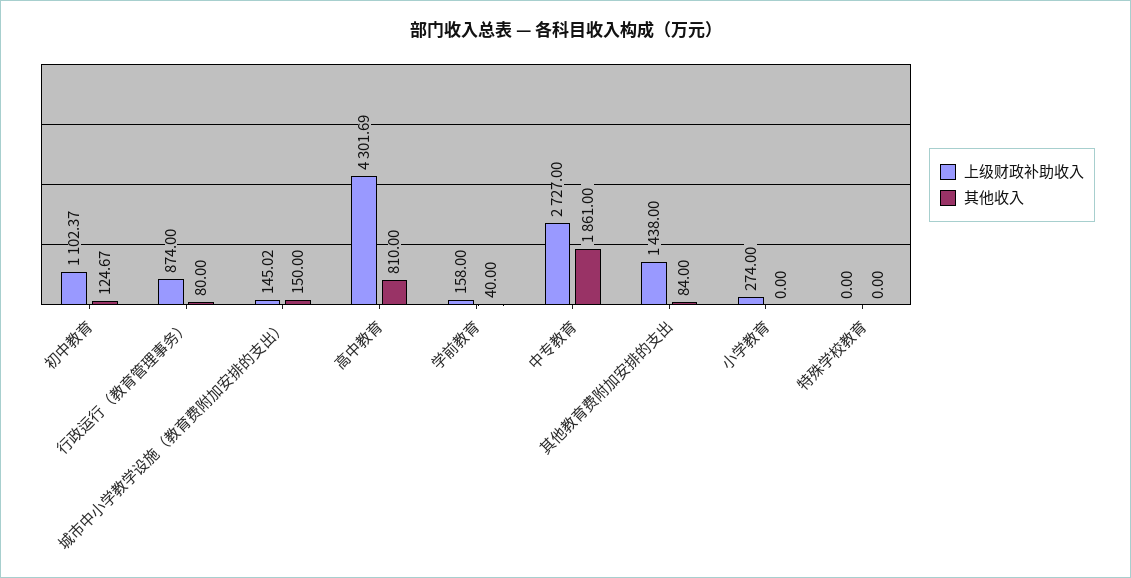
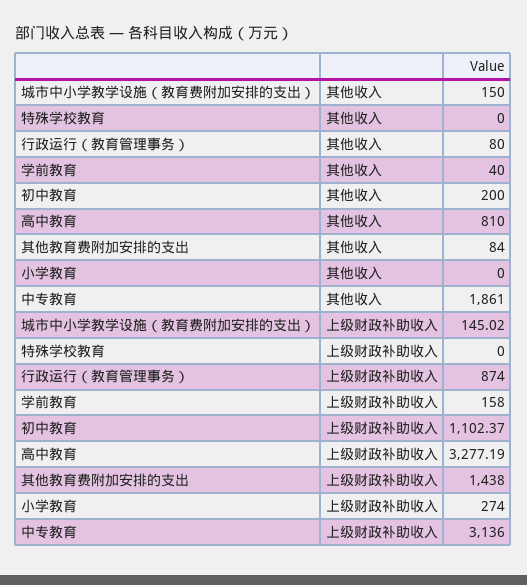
其他收入, 初中教育: 124.67 -> 200
上级财政补助收入, 高中教育: 4301.69 -> 3277.19
上级财政补助收入, 中专教育: 2727 -> 3136

